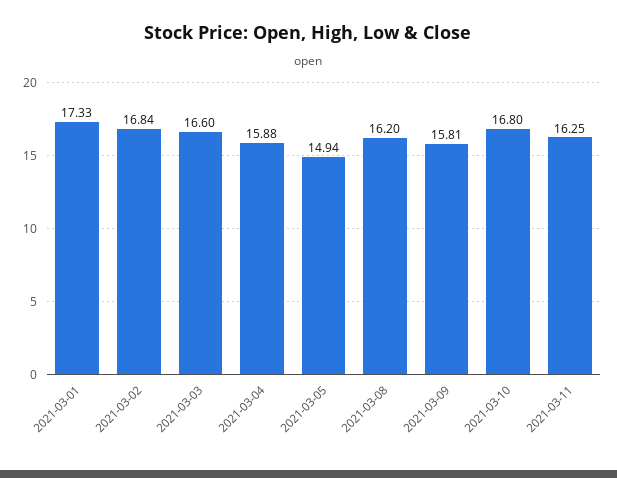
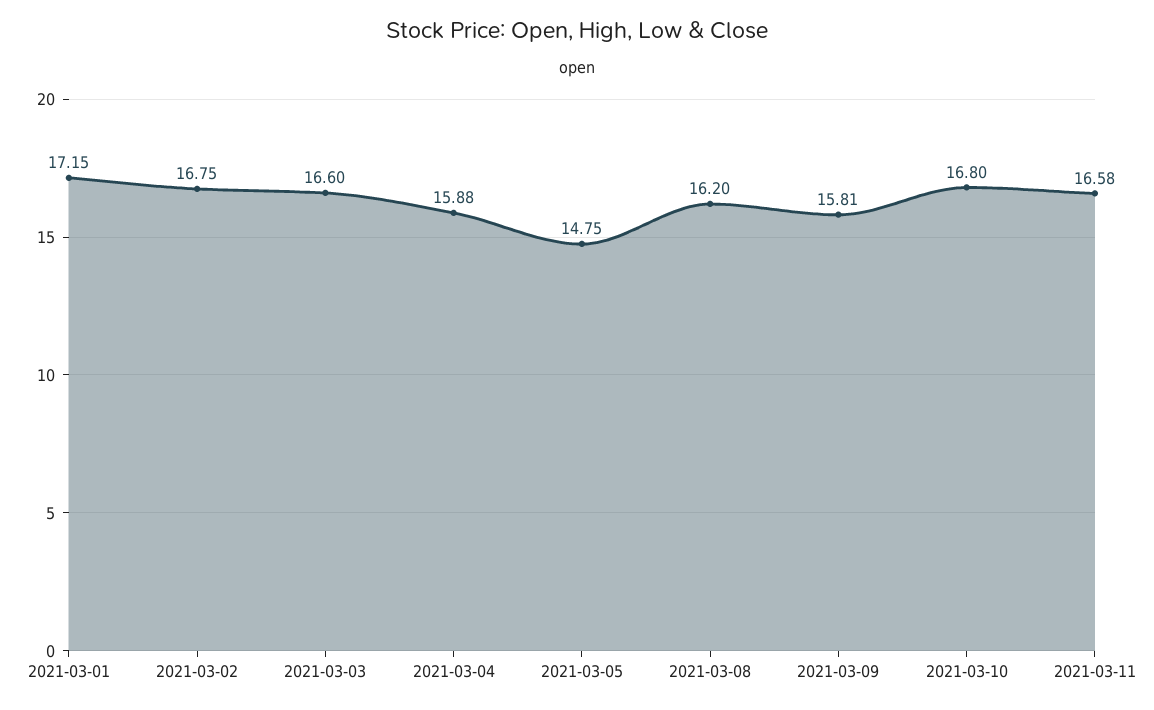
2021-03-01: 17.33 -> 17.15
2021-03-02: 16.84 -> 16.75
2021-03-05: 14.94 -> 14.75
2021-03-11: 16.25 -> 16.58

